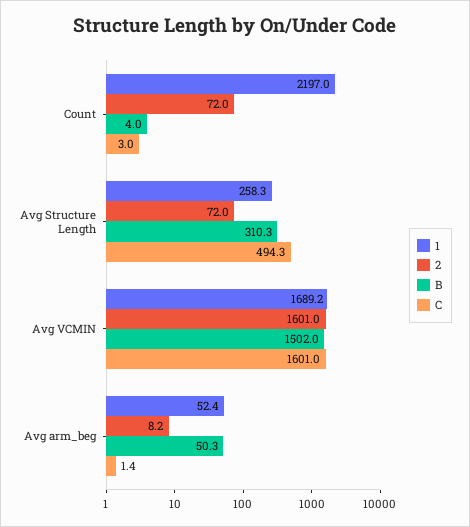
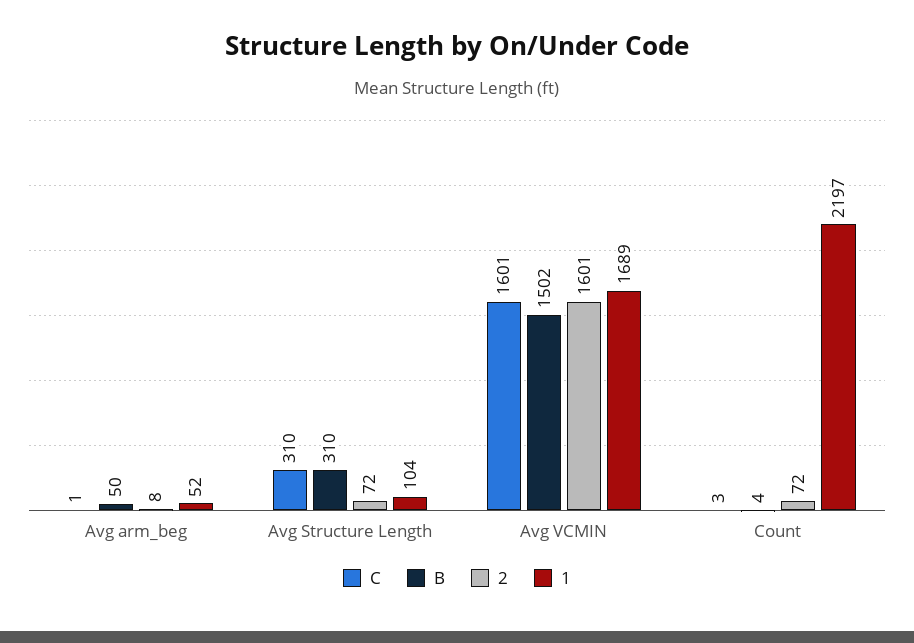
1, Avg Structure Length: 258.3 -> 104
C, Avg Structure Length: 494.3 -> 310

